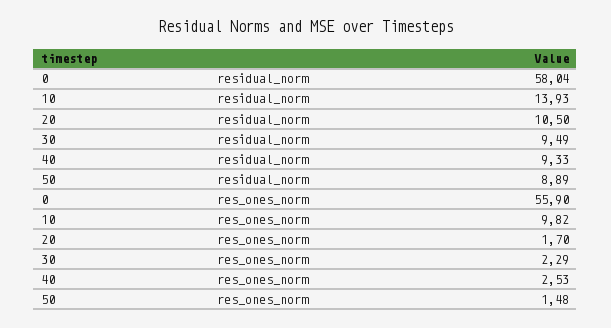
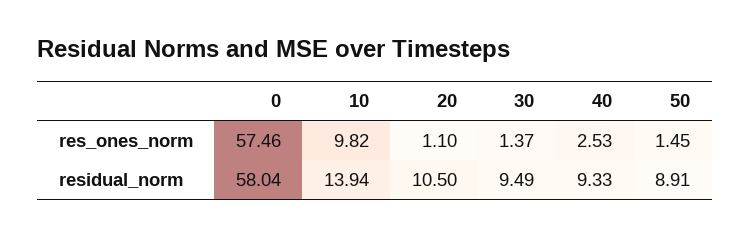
10, residual_norm: 13.93 -> 13.94
50, residual_norm: 8.89 -> 8.91
0, res_ones_norm: 55.9 -> 57.46
20, res_ones_norm: 1.7 -> 1.1
30, res_ones_norm: 2.29 -> 1.37
50, res_ones_norm: 1.48 -> 1.45

